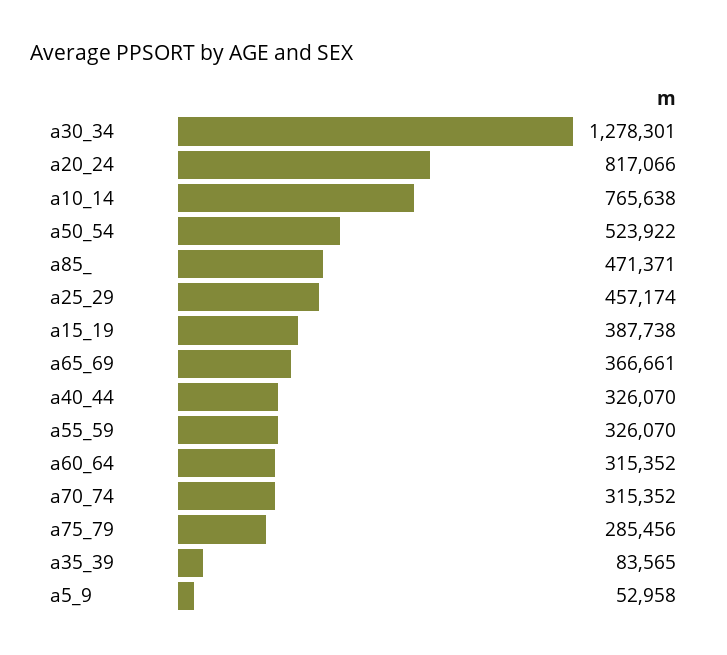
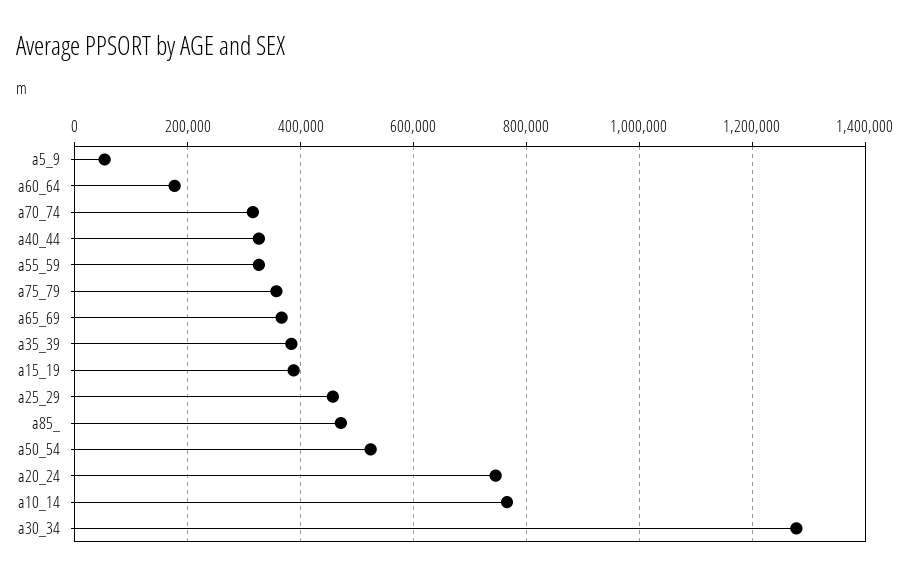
a20_24: 817066 -> 740000
a60_64: 315352 -> 180000
a75_79: 285456 -> 360000
a35_39: 83565 -> 380000

